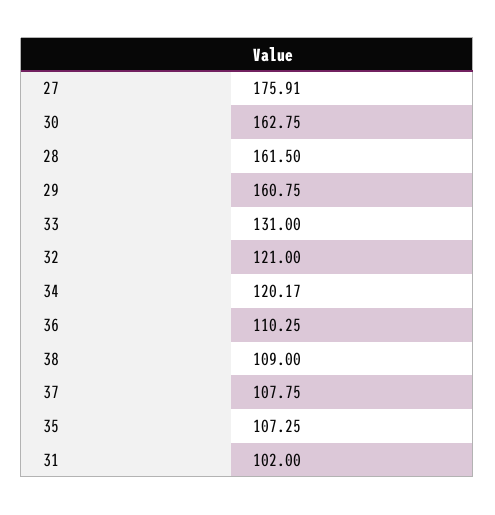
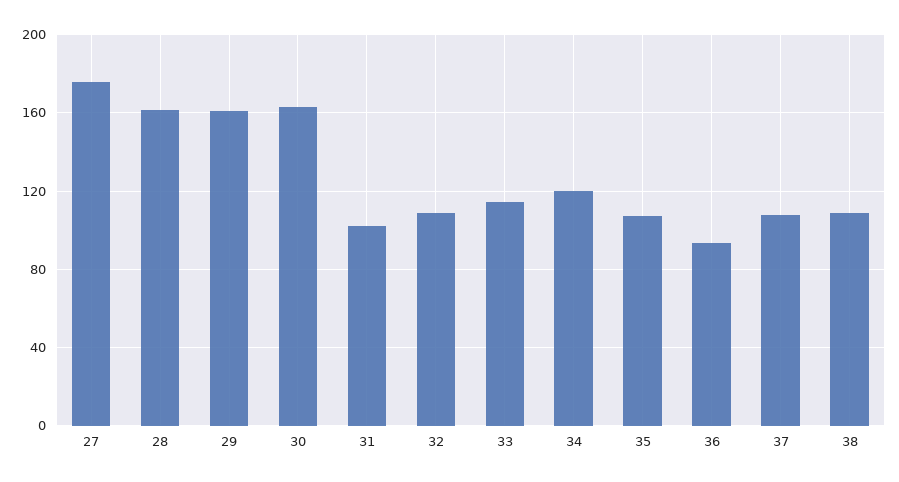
33: 131 -> 115
32: 121 -> 110
36: 110.25 -> 95

